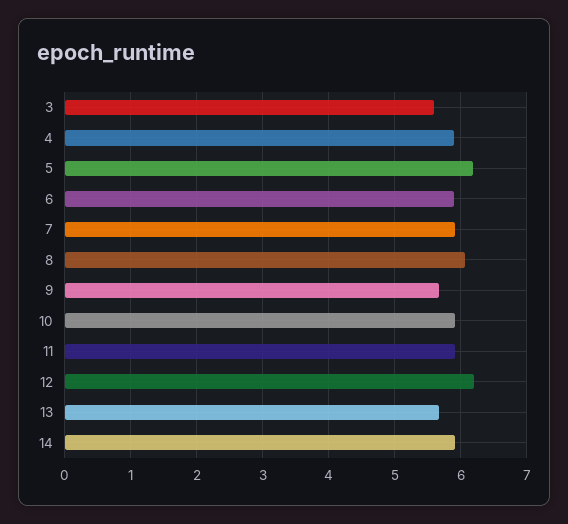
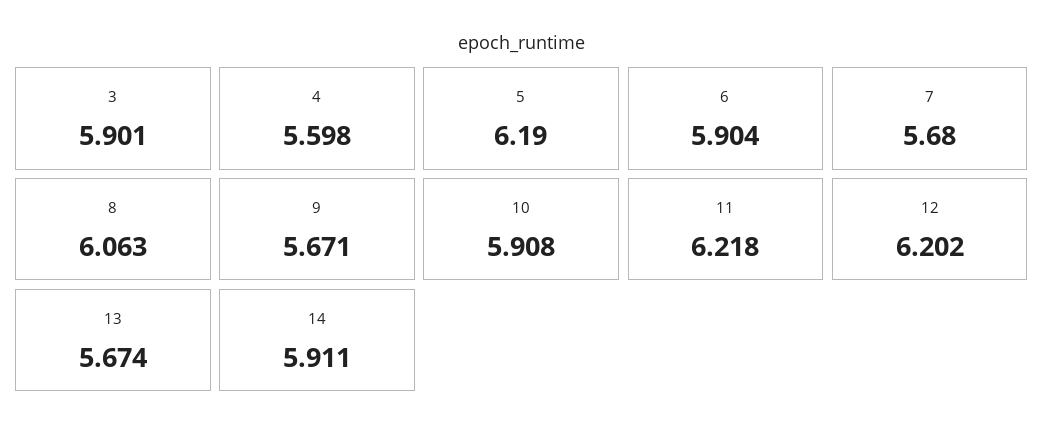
3: 5.6 -> 5.901
4: 5.9 -> 5.598
7: 5.9 -> 5.68
11: 5.9 -> 6.218

